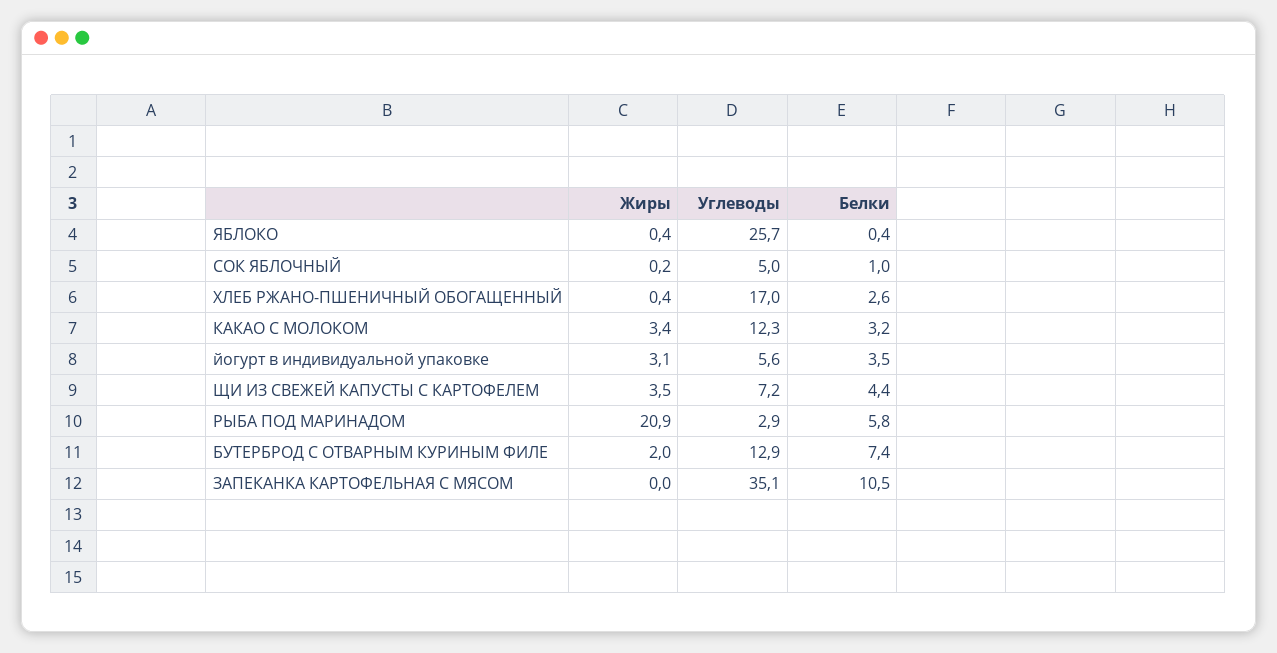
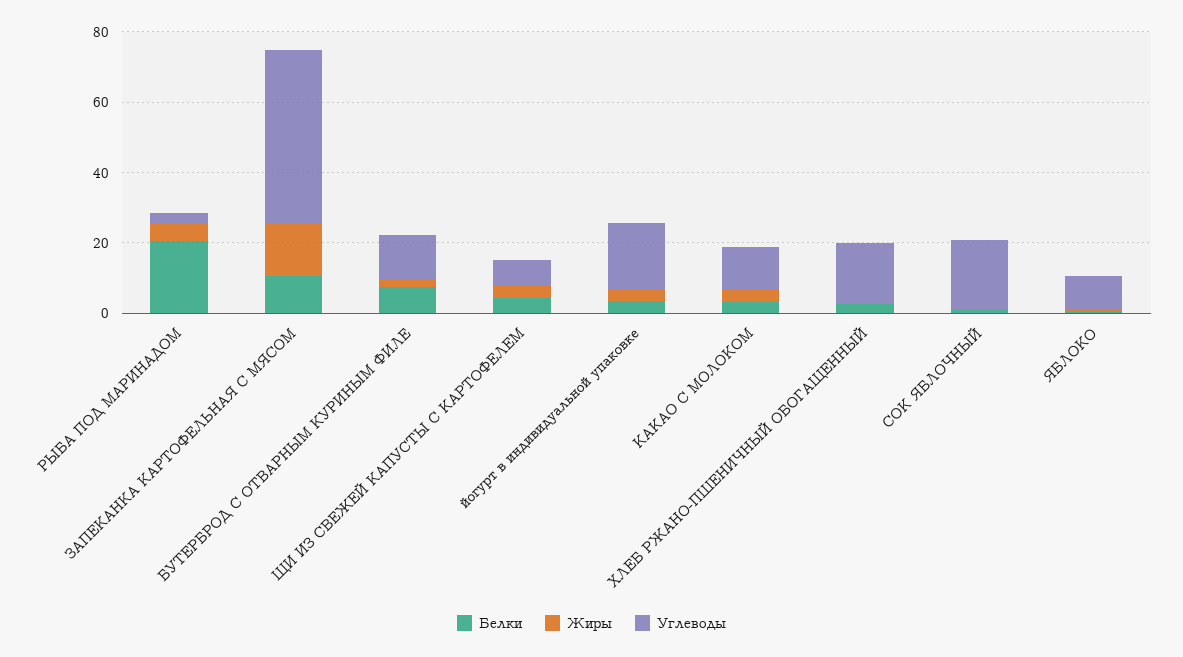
Углеводы, ЯБЛОКО: 25.7 -> 10
Углеводы, СОК ЯБЛОЧНЫЙ: 5 -> 20
Углеводы, йогурт в индивидуальной упаковке: 5.6 -> 20
Жиры, РЫБА ПОД МАРИНАДОМ: 20.9 -> 5
Белки, РЫБА ПОД МАРИНАДОМ: 5.8 -> 20
Жиры, ЗАПЕКАНКА КАРТОФЕЛЬНАЯ С МЯСОМ: 0 -> 15
Углеводы, ЗАПЕКАНКА КАРТОФЕЛЬНАЯ С МЯСОМ: 35.1 -> 50

